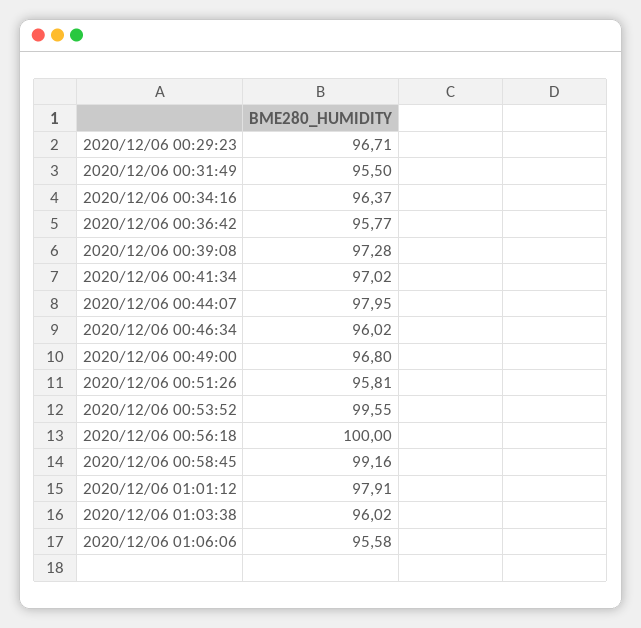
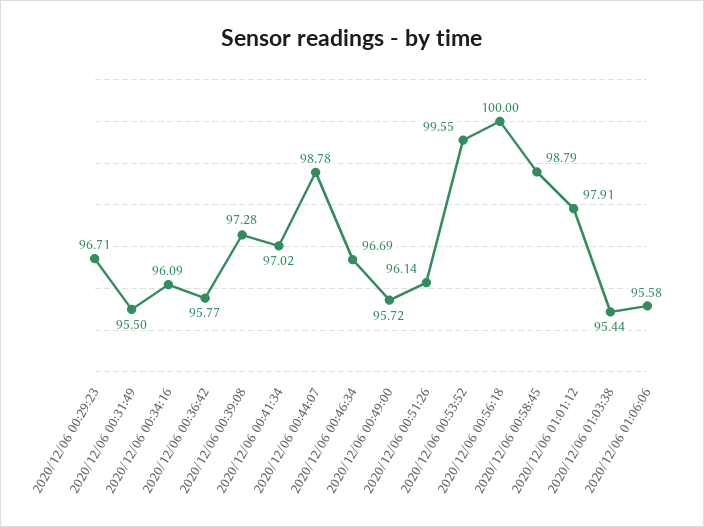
2020/12/06 00:34:16: 96.37 -> 96.09
2020/12/06 00:44:07: 97.95 -> 98.78
2020/12/06 00:46:34: 96.02 -> 96.69
2020/12/06 00:49:00: 96.8 -> 95.72
2020/12/06 00:51:26: 95.81 -> 96.14
2020/12/06 00:58:45: 99.16 -> 98.79
2020/12/06 01:03:38: 96.02 -> 95.44

